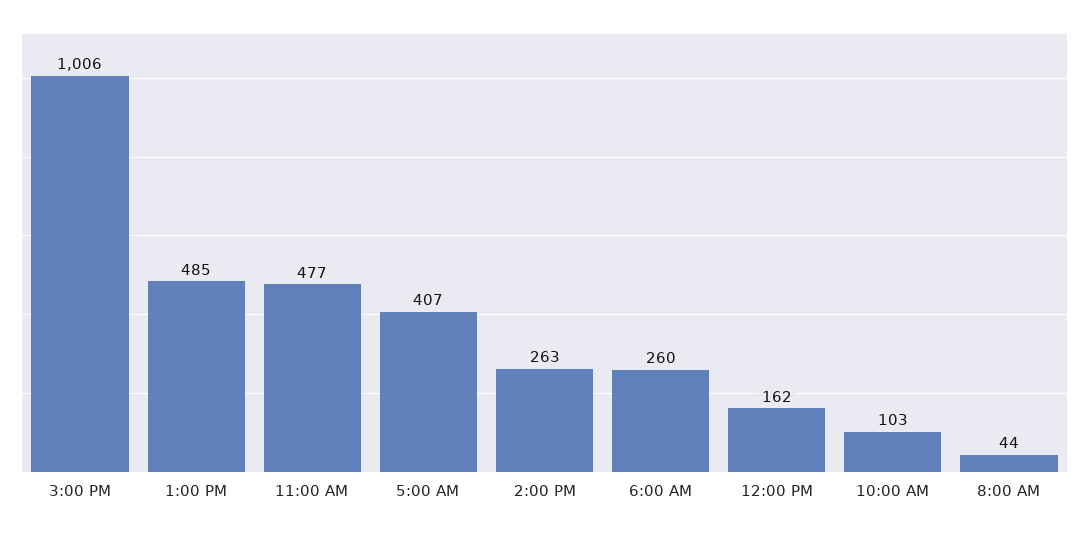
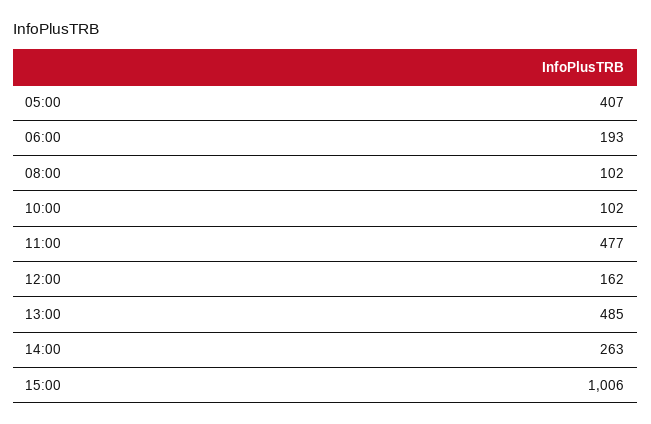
6:00 AM: 260 -> 193
10:00 AM: 103 -> 102
8:00 AM: 44 -> 102

